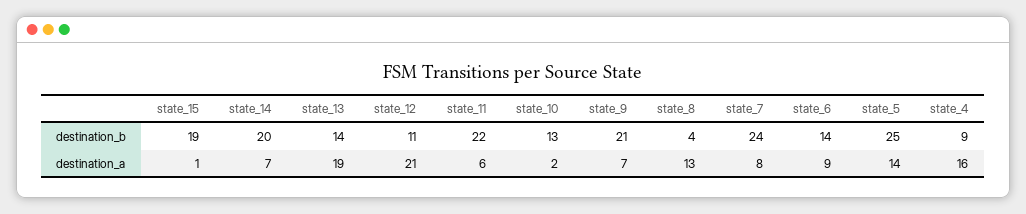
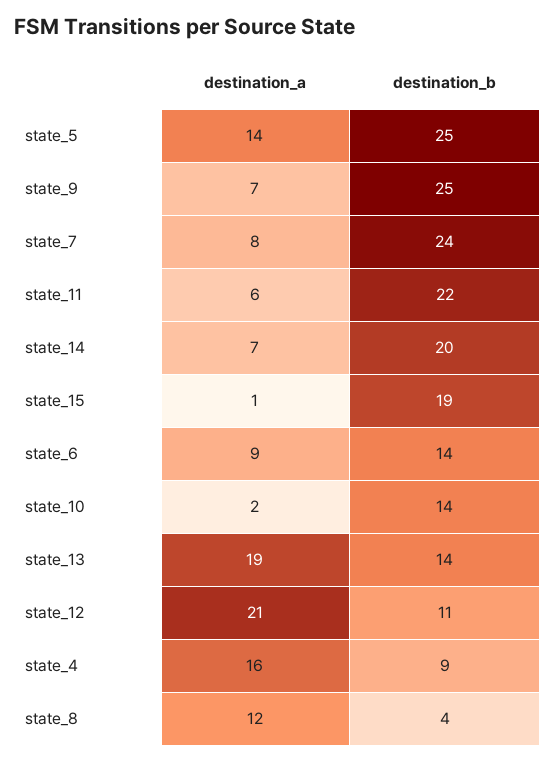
state_10, destination_b: 13 -> 14
state_9, destination_b: 21 -> 25
state_8, destination_a: 13 -> 12

